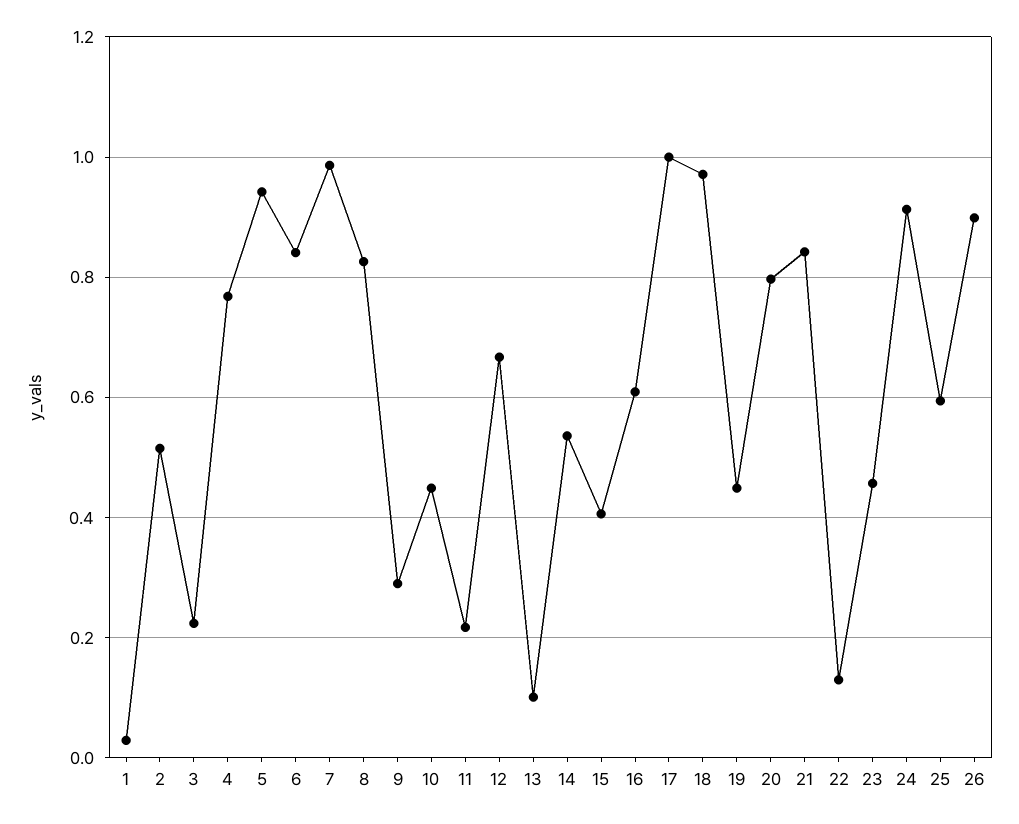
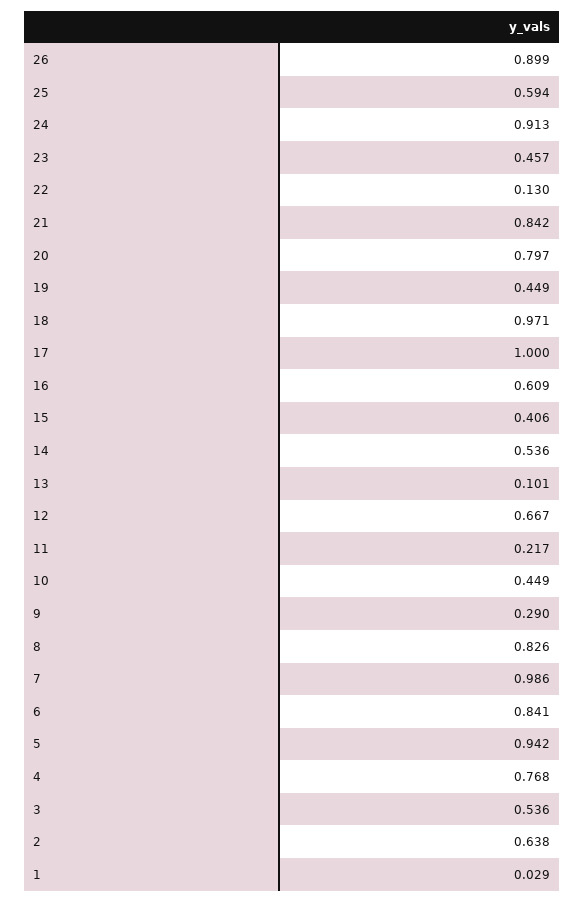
2: 0.52 -> 0.638
3: 0.22 -> 0.536

